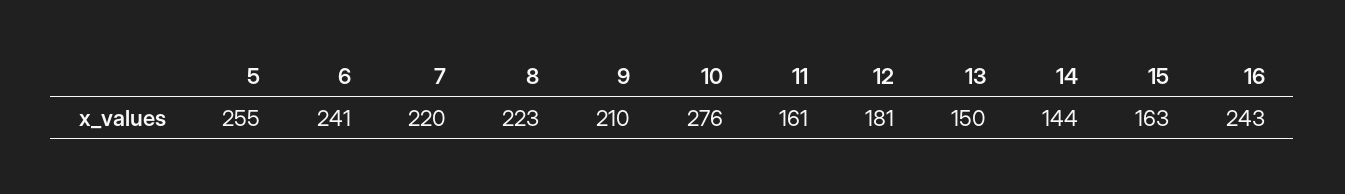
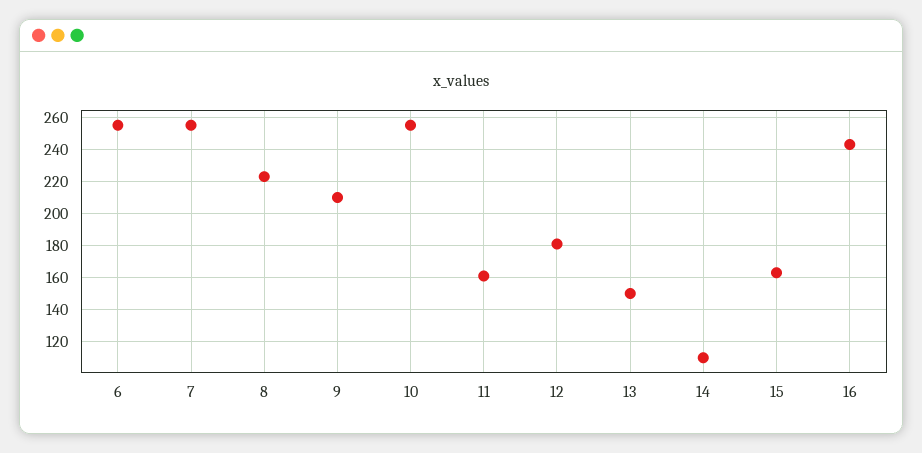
5: 255 -> none
6: 241 -> 255
7: 220 -> 255
10: 276 -> 255
14: 144 -> 110

